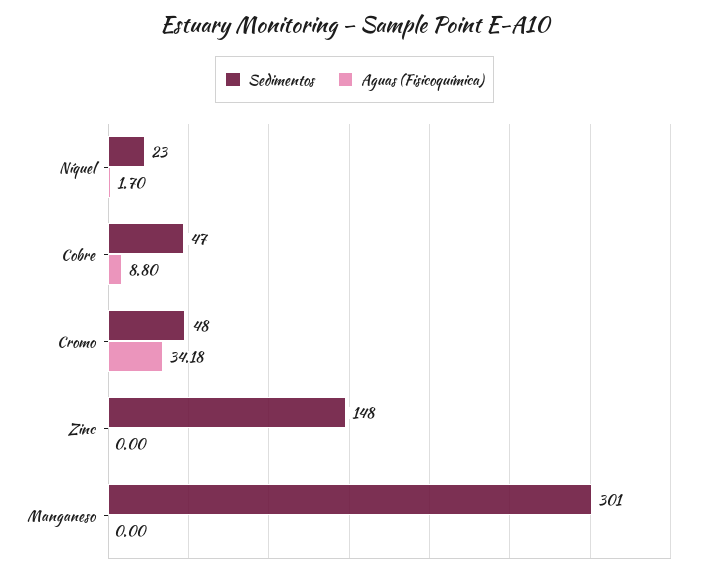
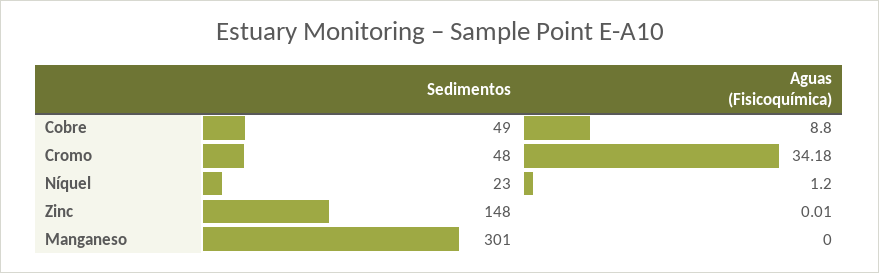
Aguas (Fisicoquímica), Níquel: 1.7 -> 1.2
Sedimentos, Cobre: 47 -> 49
Aguas (Fisicoquímica), Zinc: 0 -> 0.01

